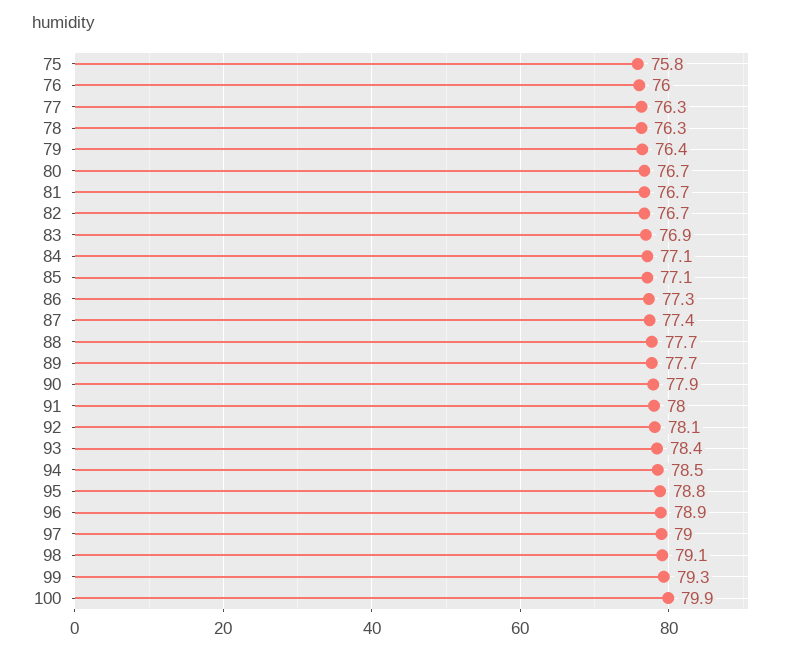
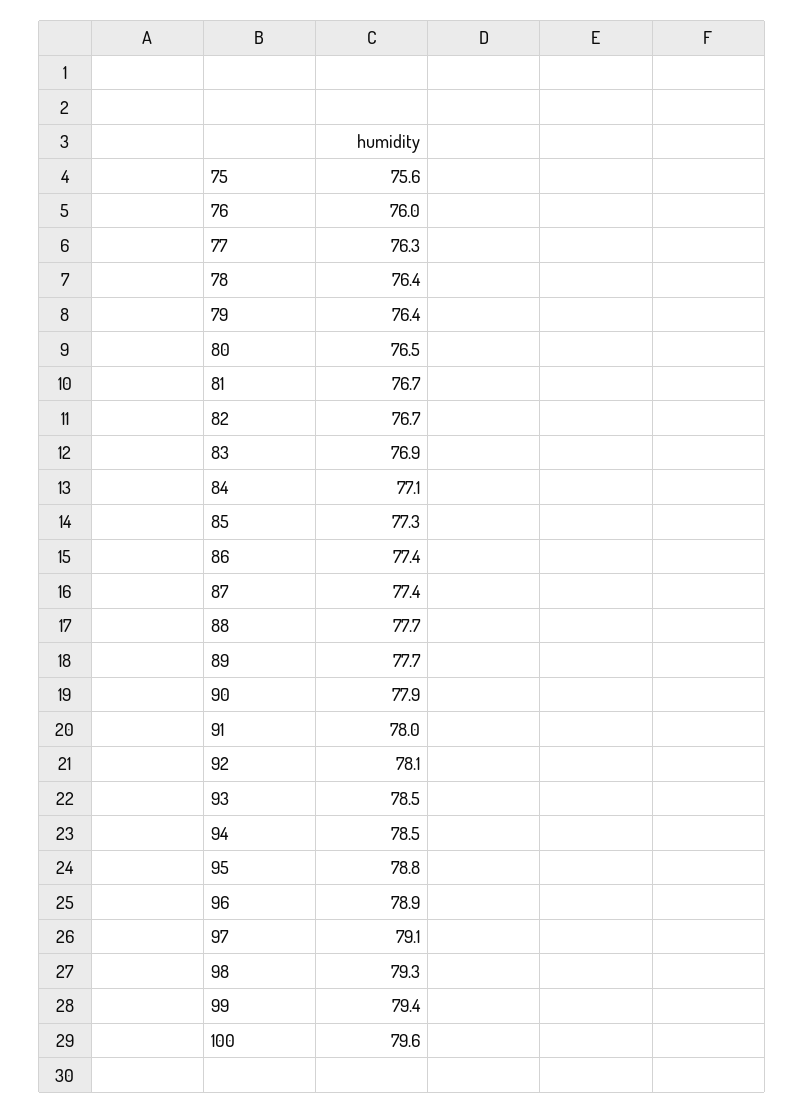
75: 75.8 -> 75.6
78: 76.3 -> 76.4
80: 76.7 -> 76.5
85: 77.1 -> 77.3
86: 77.3 -> 77.4
93: 78.4 -> 78.5
97: 79 -> 79.1
98: 79.1 -> 79.3
99: 79.3 -> 79.4
100: 79.9 -> 79.6

